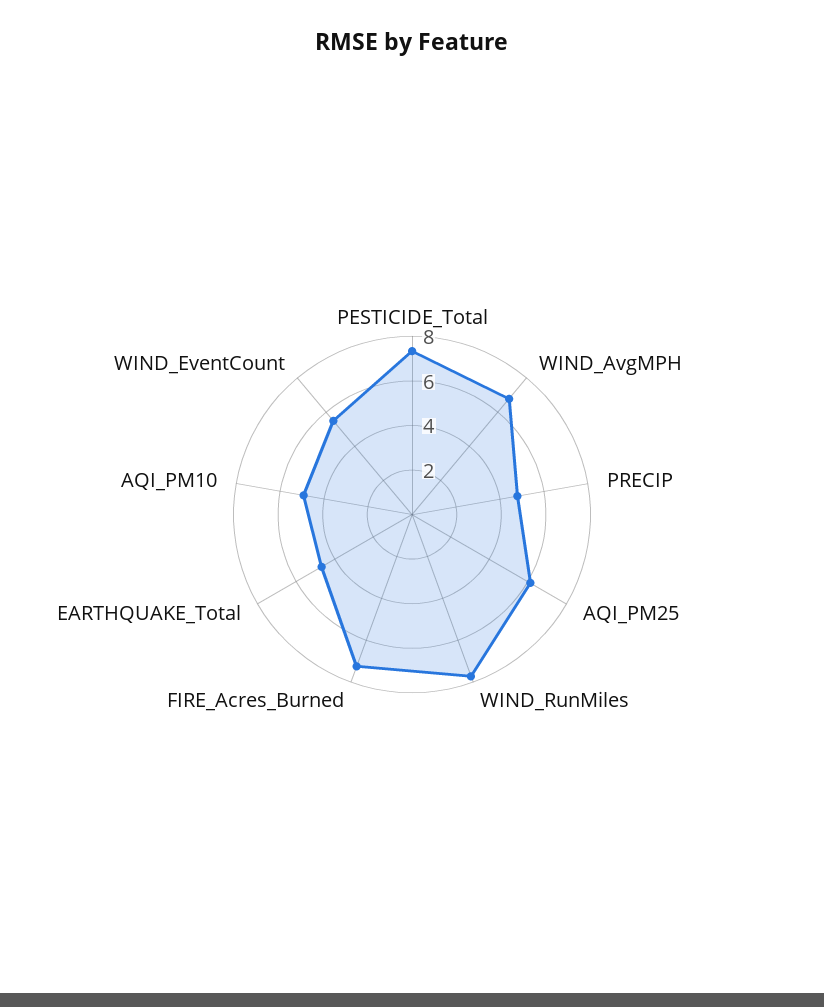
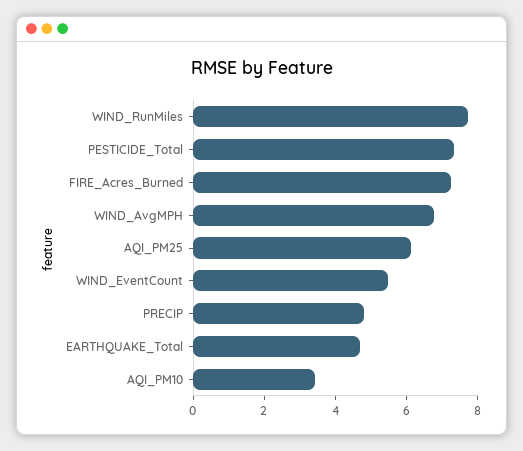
AQI_PM10: 5 -> 3.5

